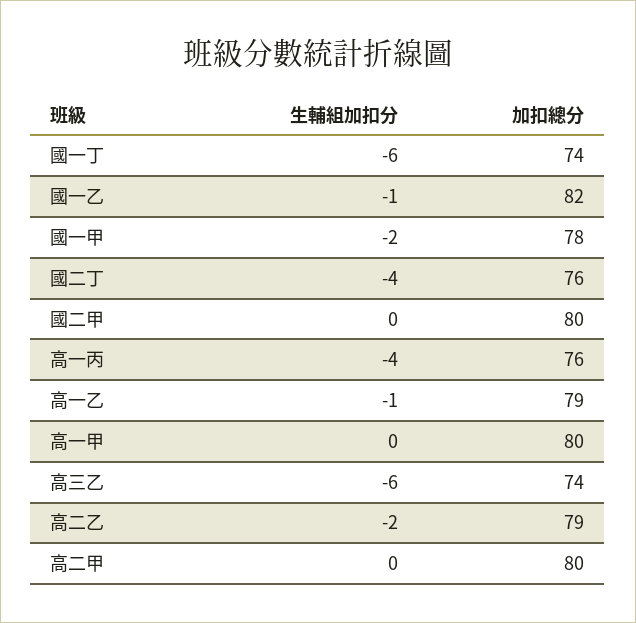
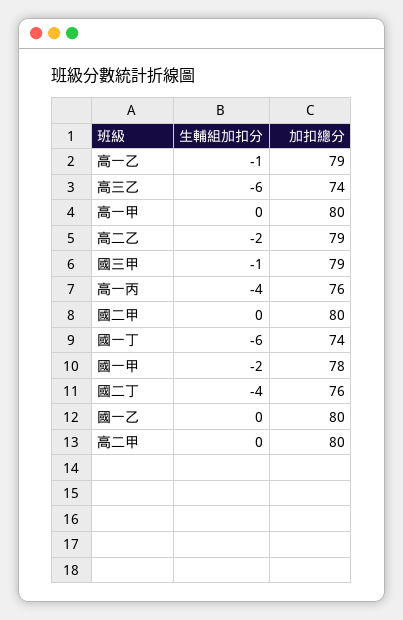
生輔組加扣分, 國一乙: -1 -> 0
加扣總分, 國一乙: 82 -> 80
生輔組加扣分, 國三甲: none -> -1
加扣總分, 國三甲: none -> 79

